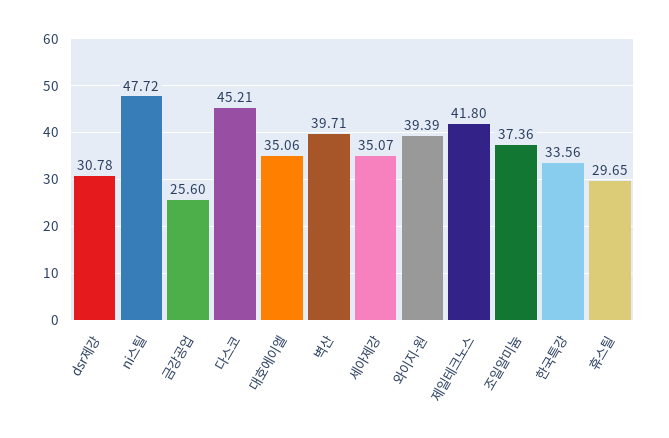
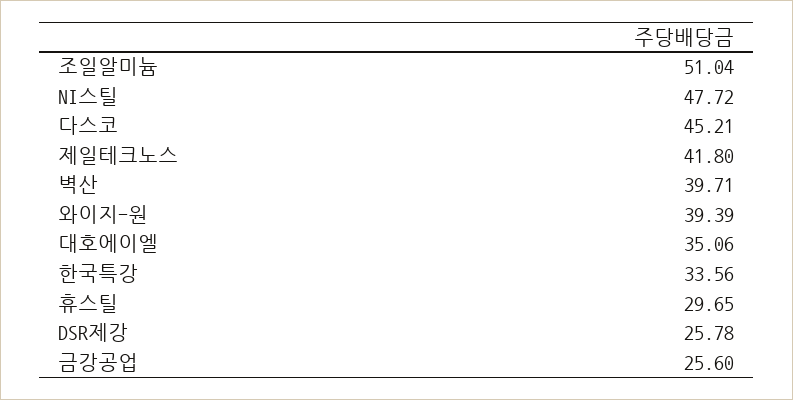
dsr제강: 30.78 -> 25.78
세아제강: 35.07 -> none
조일알미늄: 37.36 -> 51.04

